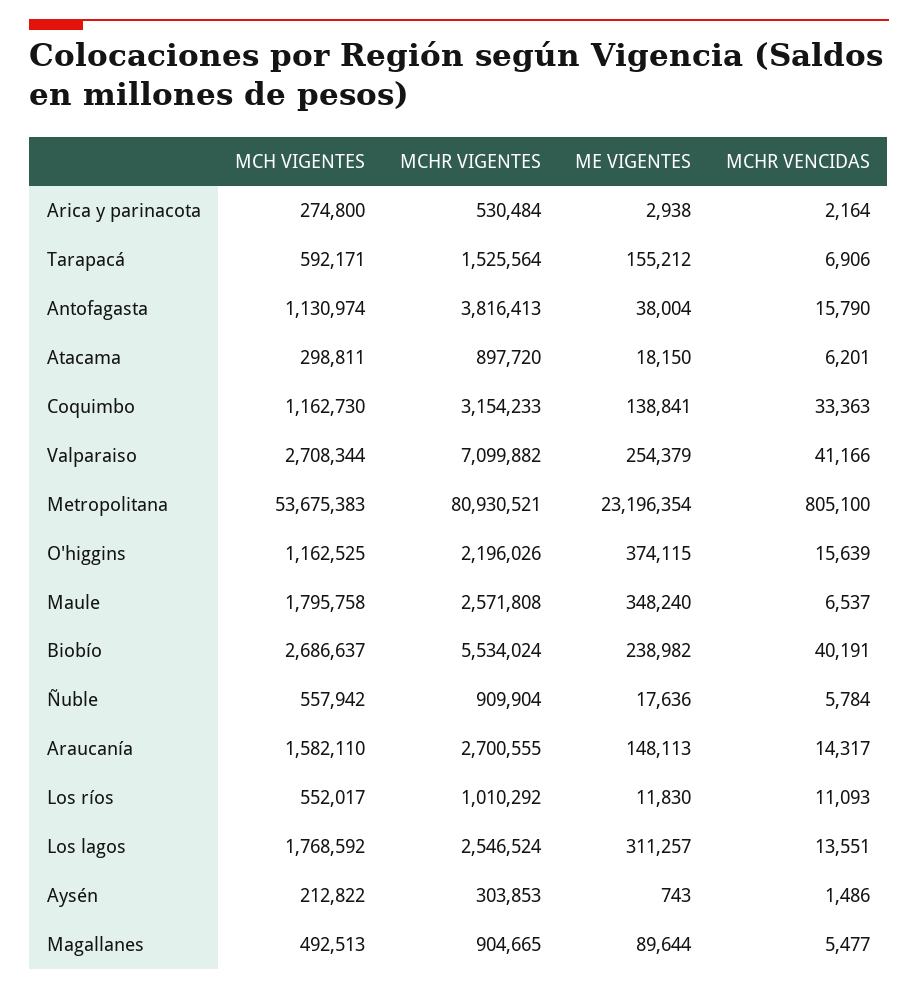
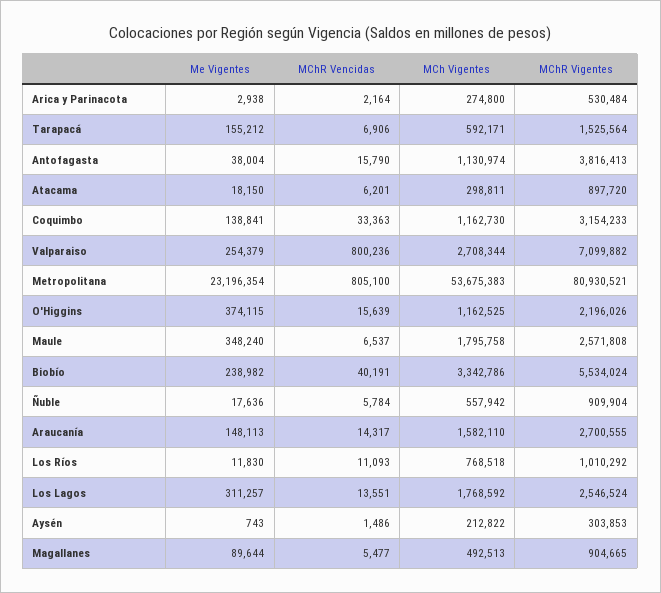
MCHR VENCIDAS, Valparaiso: 41166 -> 800236
MCH VIGENTES, Biobío: 2686637 -> 3342786
MCH VIGENTES, Los ríos: 552017 -> 768518

